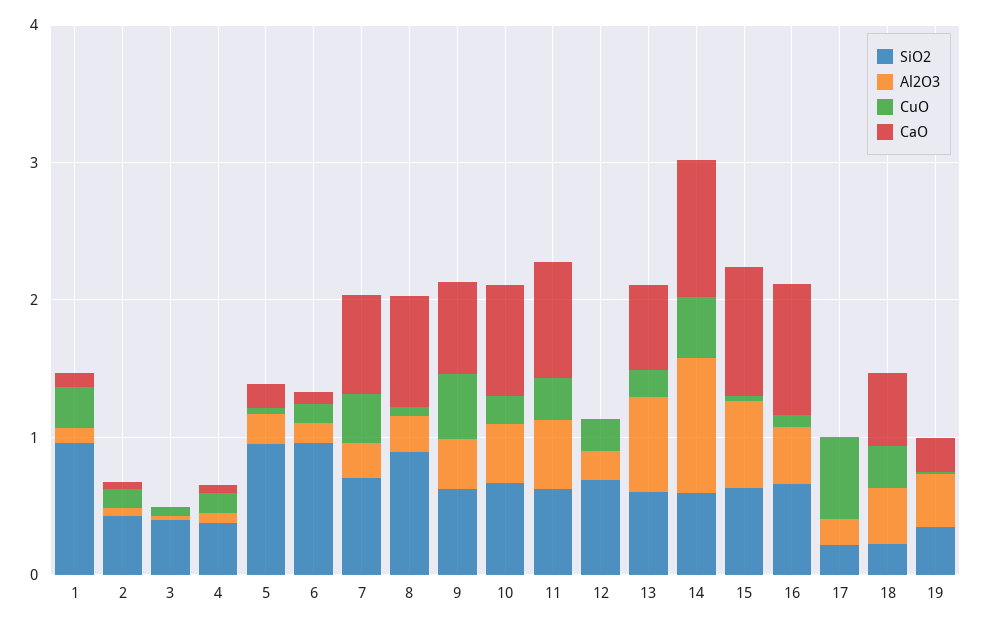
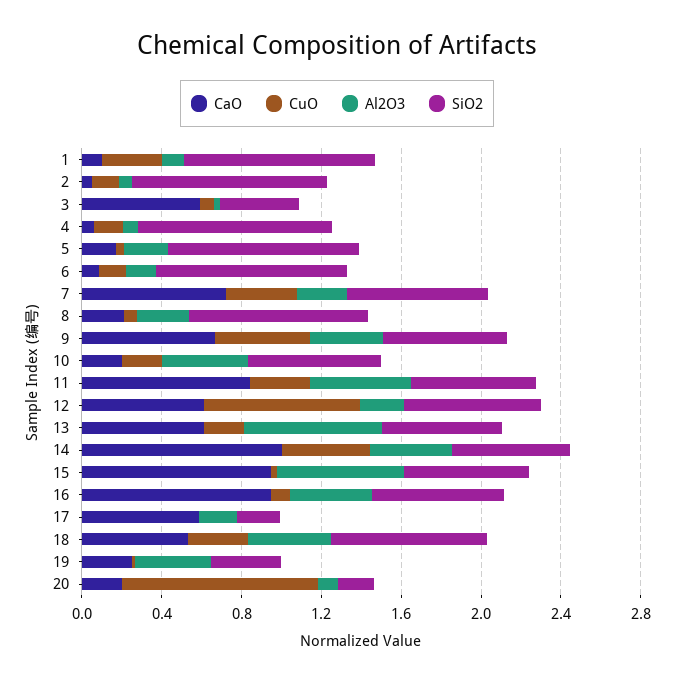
SiO2, 2: 0.4 -> 1
CaO, 3: 0 -> 0.6
SiO2, 4: 0.4 -> 1
CaO, 8: 0.8 -> 0.2
CaO, 10: 0.8 -> 0.2
CuO, 12: 0.2 -> 0.8
CaO, 12: 0 -> 0.6
Al2O3, 14: 1 -> 0.4
CuO, 17: 0.6 -> 0
CaO, 17: 0 -> 0.6
SiO2, 18: 0.2 -> 0.8
CaO, 20: none -> 0.2
CuO, 20: none -> 1
Al2O3, 20: none -> 0.1
SiO2, 20: none -> 0.2

